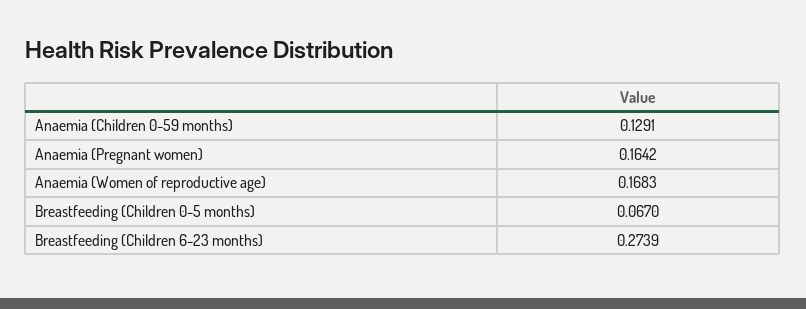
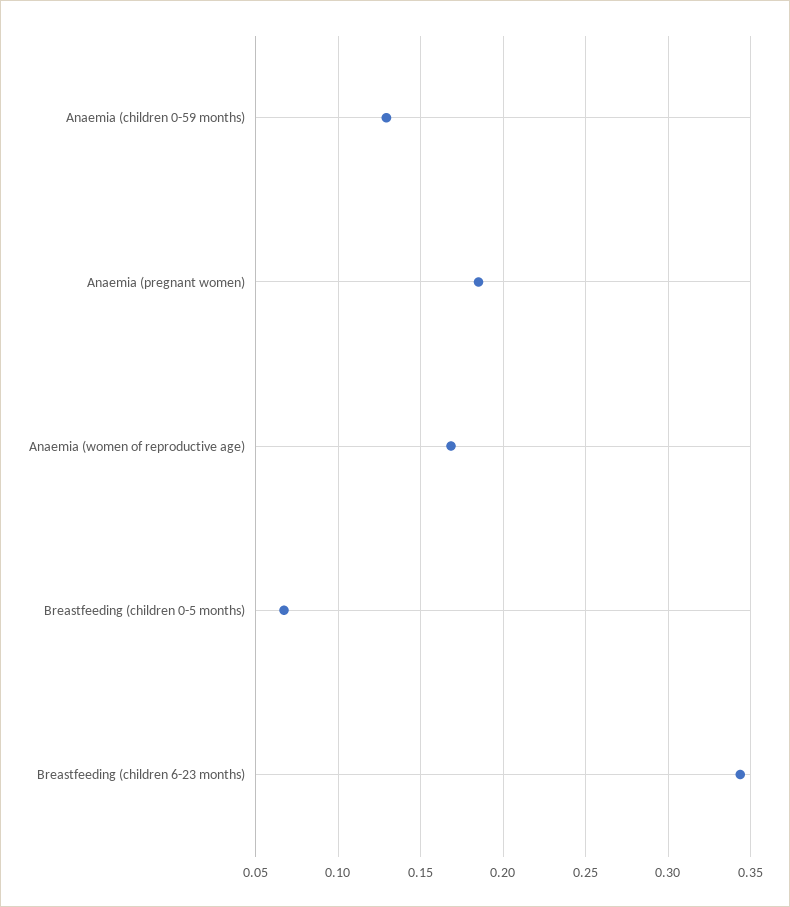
Anaemia (Pregnant women): 0.1642 -> 0.185
Breastfeeding (Children 6-23 months): 0.2739 -> 0.345

